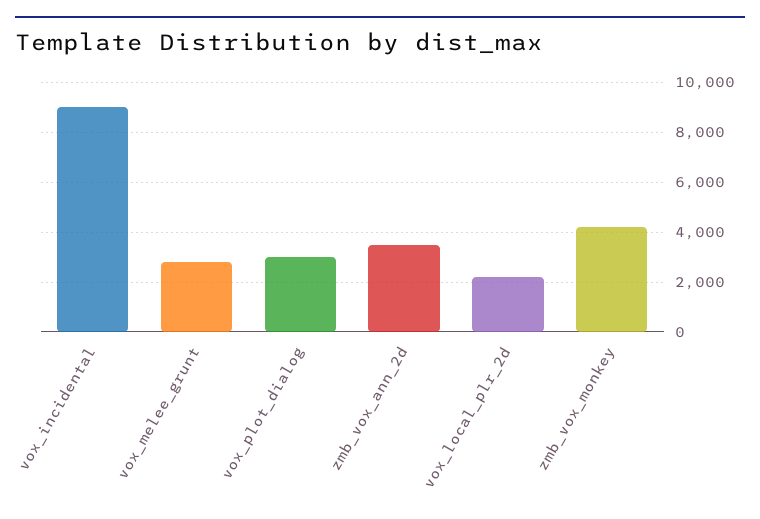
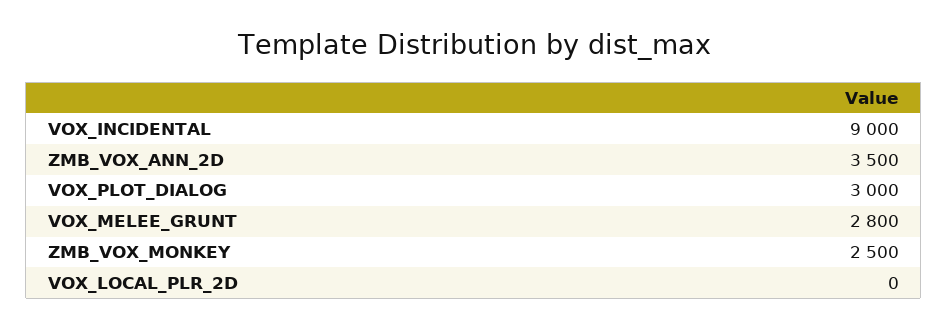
vox_local_plr_2d: 2250 -> 0
zmb_vox_monkey: 4250 -> 2500

